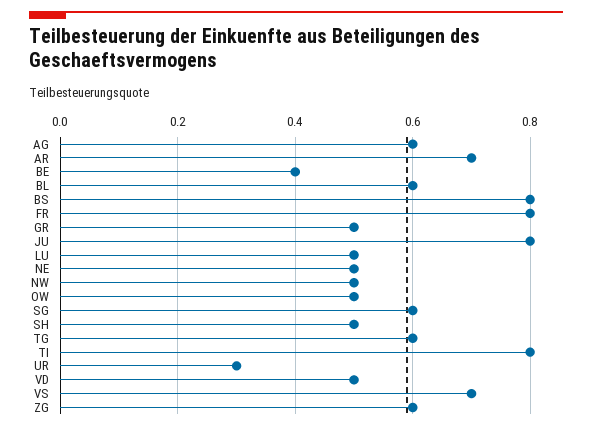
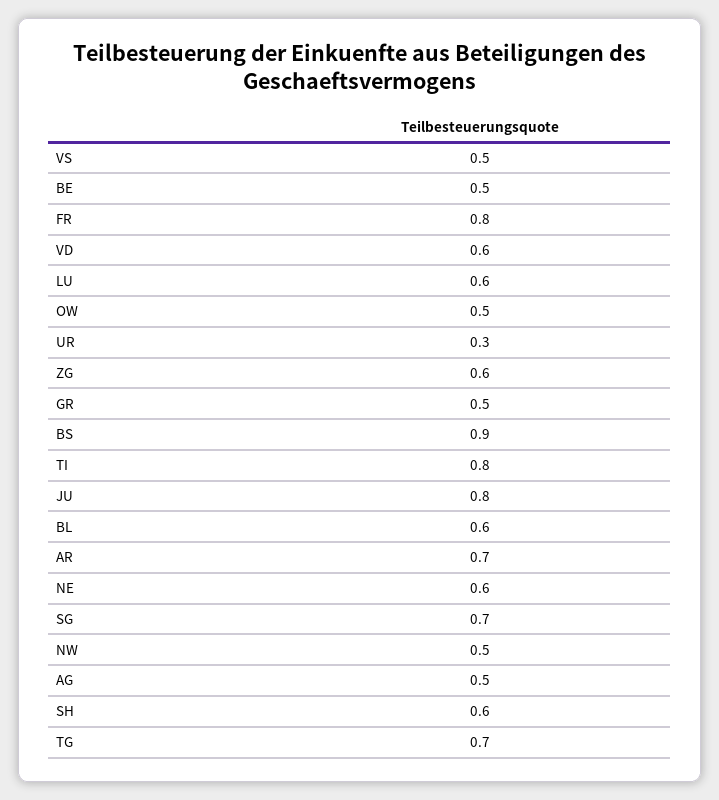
AG: 0.6 -> 0.5
BE: 0.4 -> 0.5
BS: 0.8 -> 0.9
LU: 0.5 -> 0.6
NE: 0.5 -> 0.6
SG: 0.6 -> 0.7
SH: 0.5 -> 0.6
TG: 0.6 -> 0.7
VD: 0.5 -> 0.6
VS: 0.7 -> 0.5

